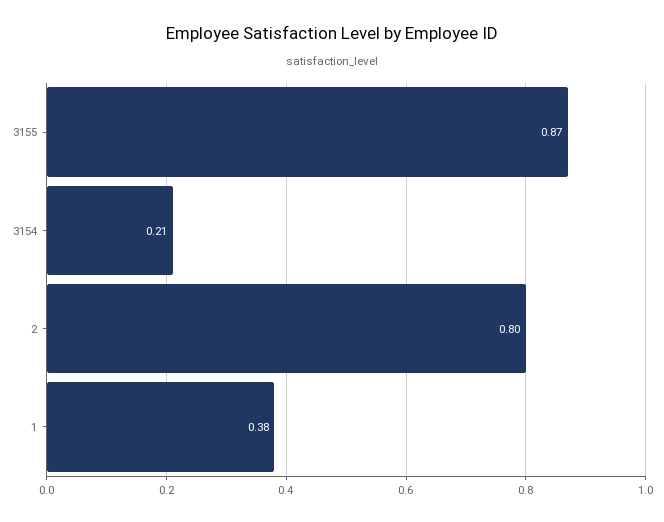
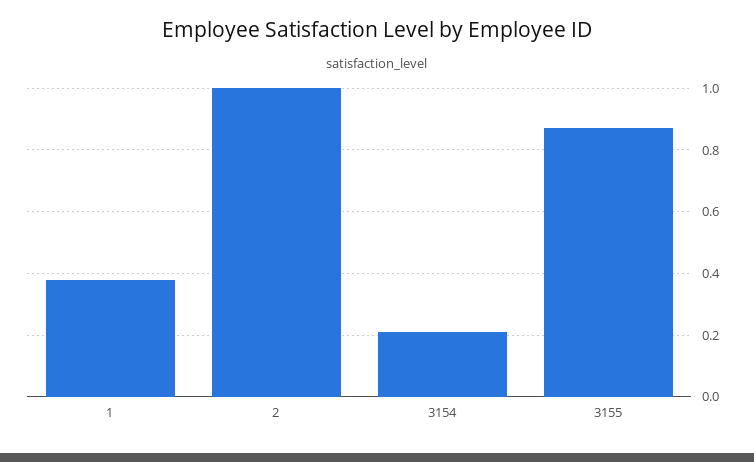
2: 0.8 -> 1

